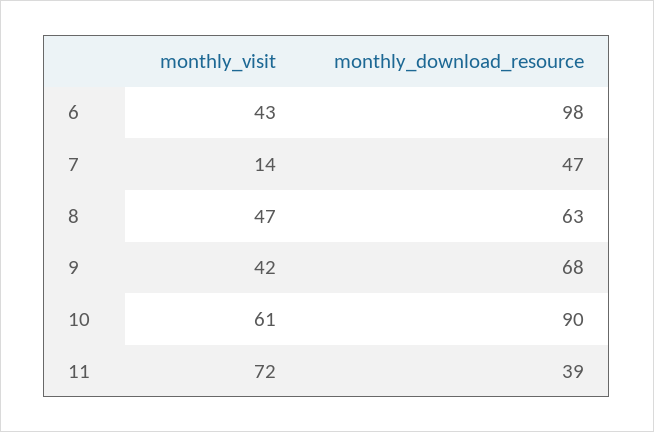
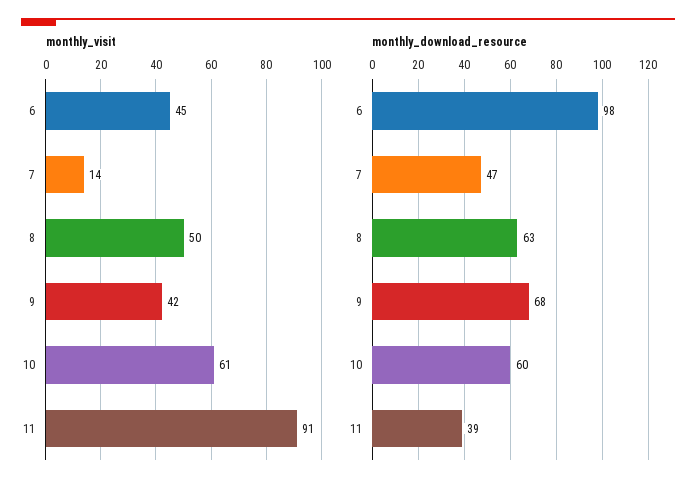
monthly_visit, 6: 43 -> 45
monthly_visit, 8: 47 -> 50
monthly_download_resource, 10: 90 -> 60
monthly_visit, 11: 72 -> 91

